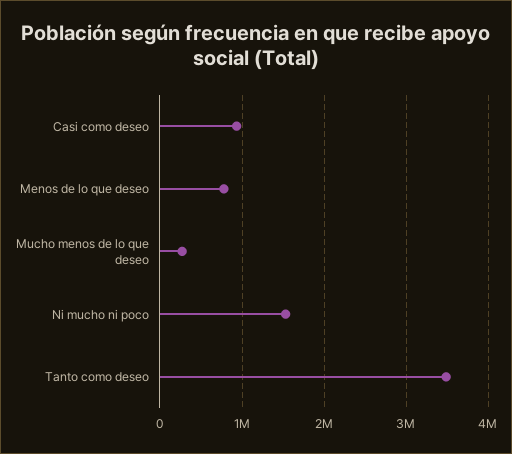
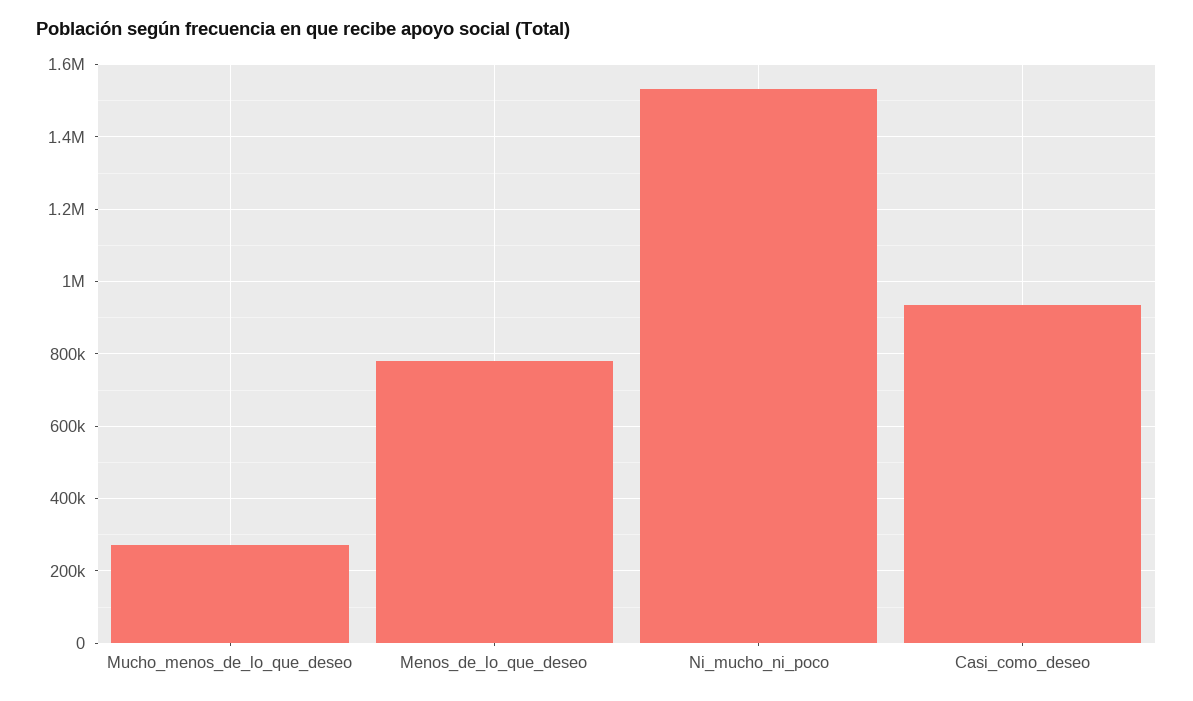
Tanto como deseo: 3500000 -> none

